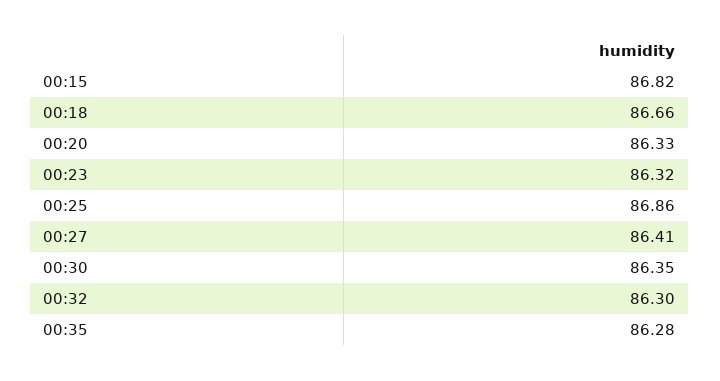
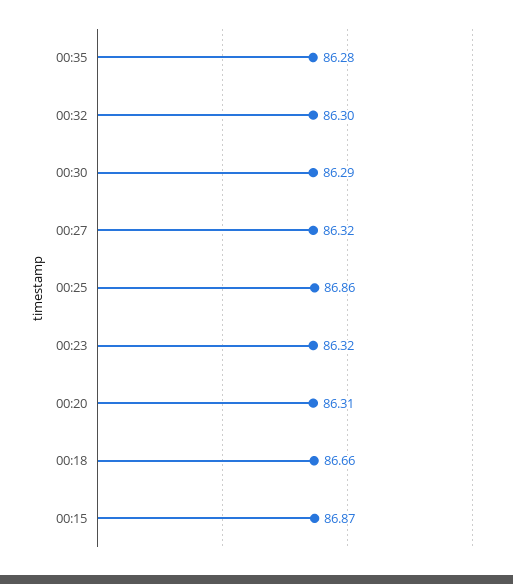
00:15: 86.82 -> 86.87
00:20: 86.33 -> 86.31
00:27: 86.41 -> 86.32
00:30: 86.35 -> 86.29

